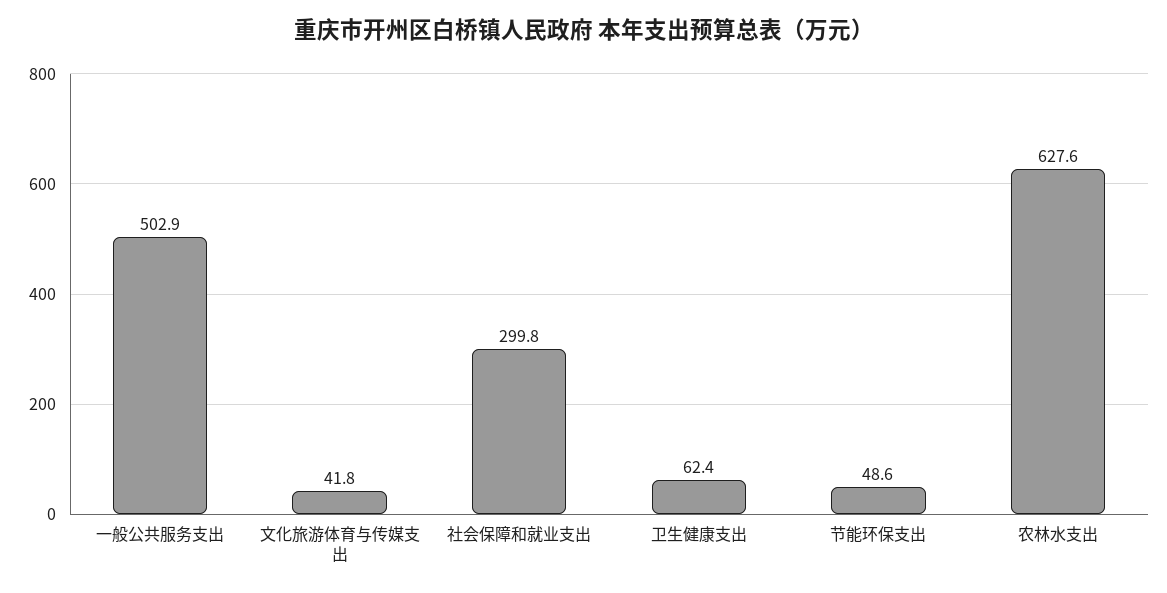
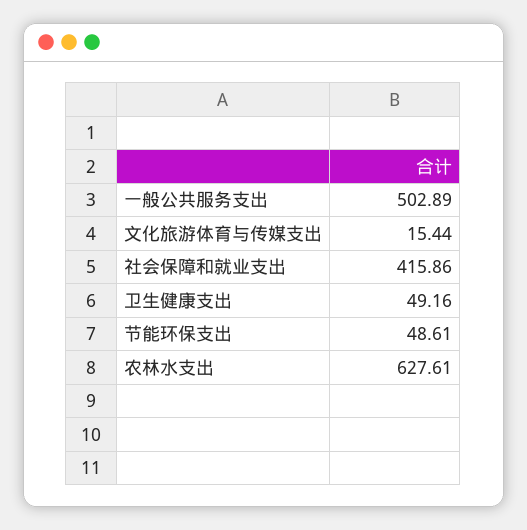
文化旅游体育与传媒支出: 41.8 -> 15.44
社会保障和就业支出: 299.8 -> 415.86
卫生健康支出: 62.4 -> 49.16

